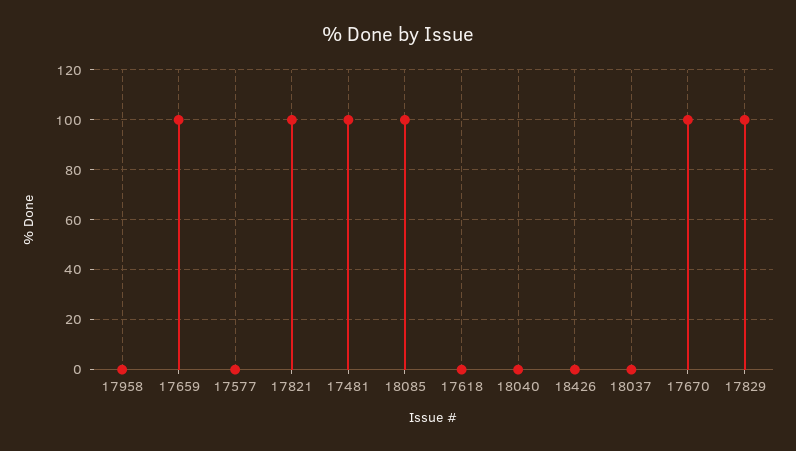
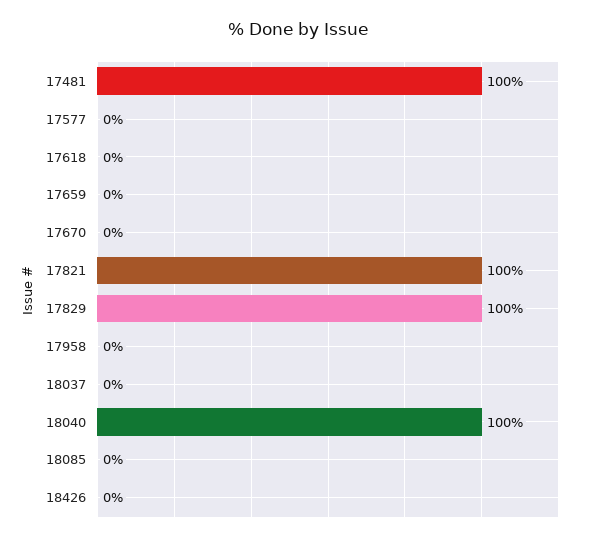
17659: 100 -> 0
18085: 100 -> 0
18040: 0 -> 100
17670: 100 -> 0

